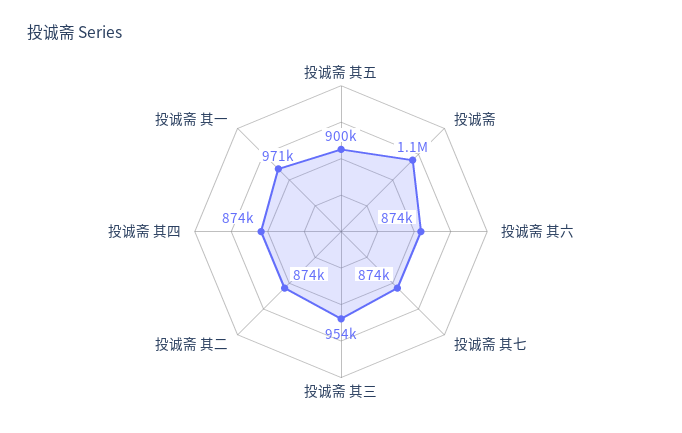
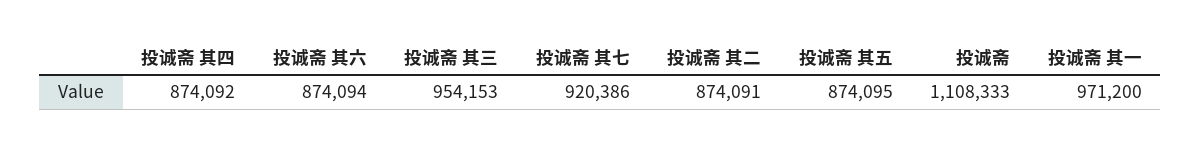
投诚斋 其五: 900000 -> 874095
投诚斋 其七: 874000 -> 920386

